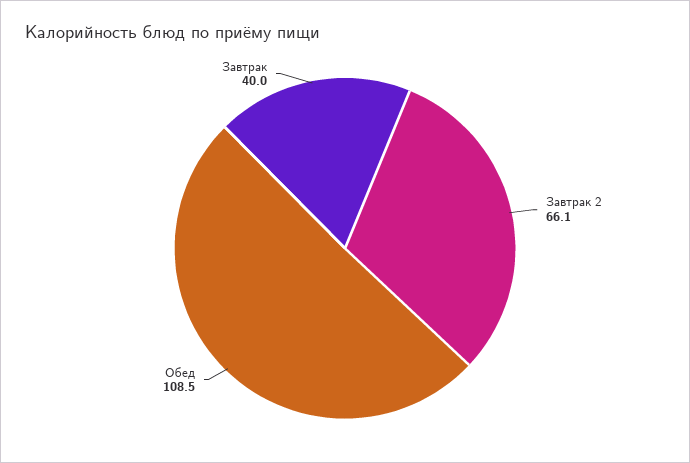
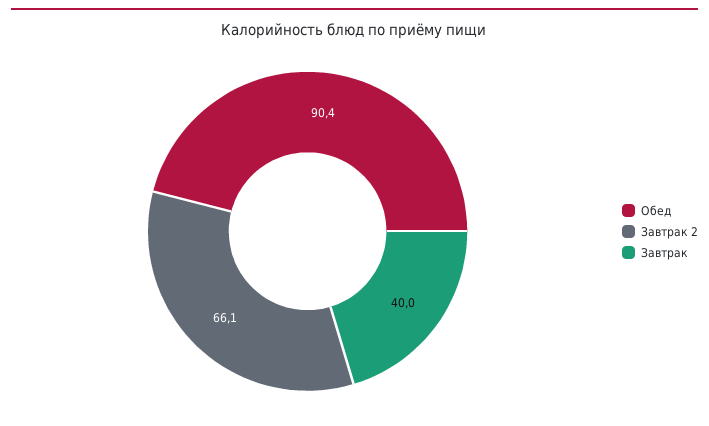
Обед: 108.5 -> 90.4

